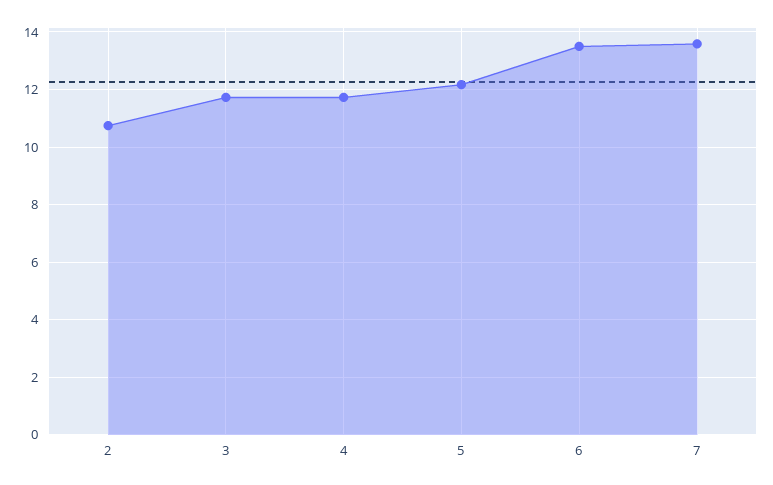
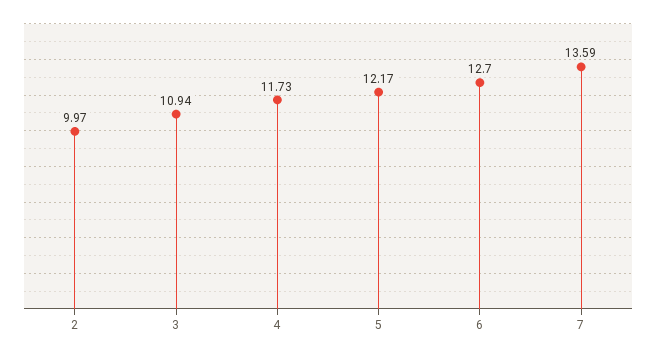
2: 10.75 -> 9.97
3: 11.75 -> 10.94
6: 13.5 -> 12.7

